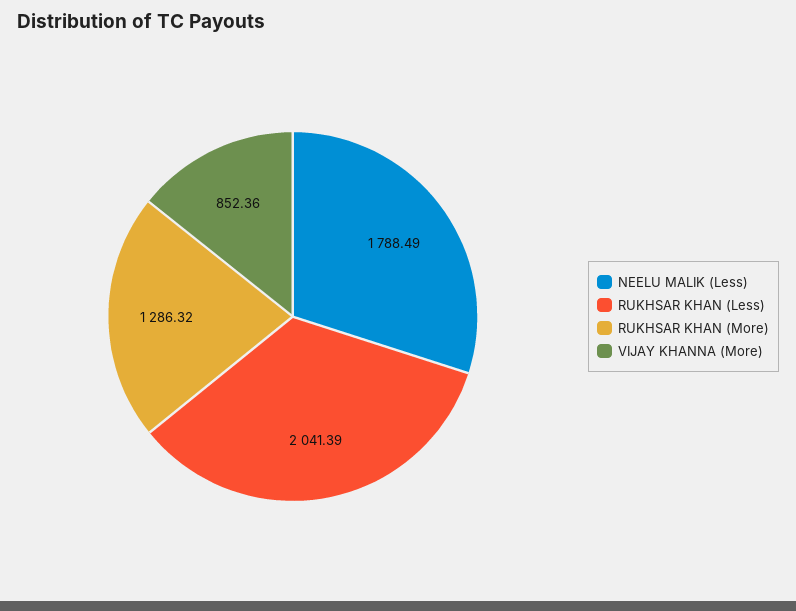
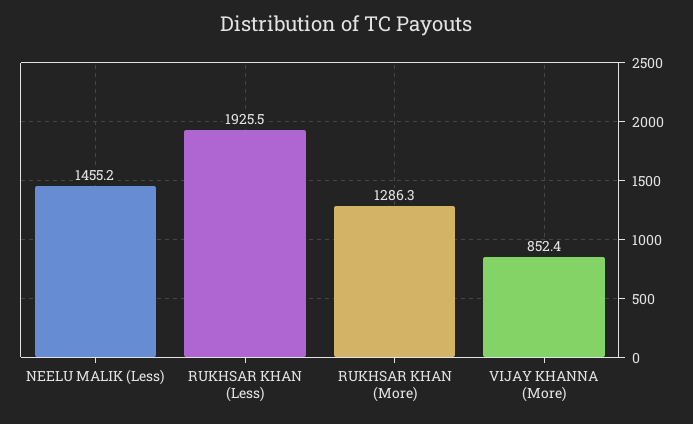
NEELU MALIK (Less): 1788.49 -> 1455.2
RUKHSAR KHAN (Less): 2041.39 -> 1925.5

